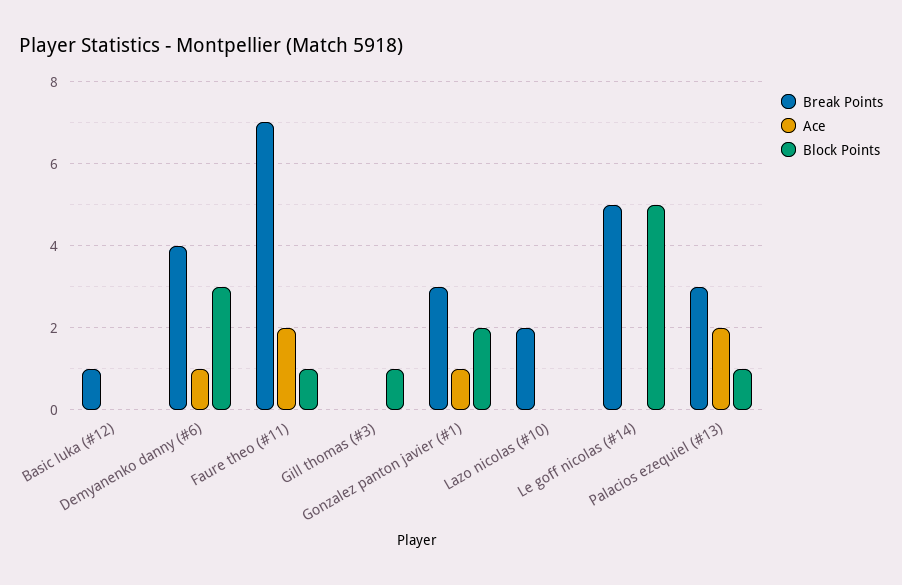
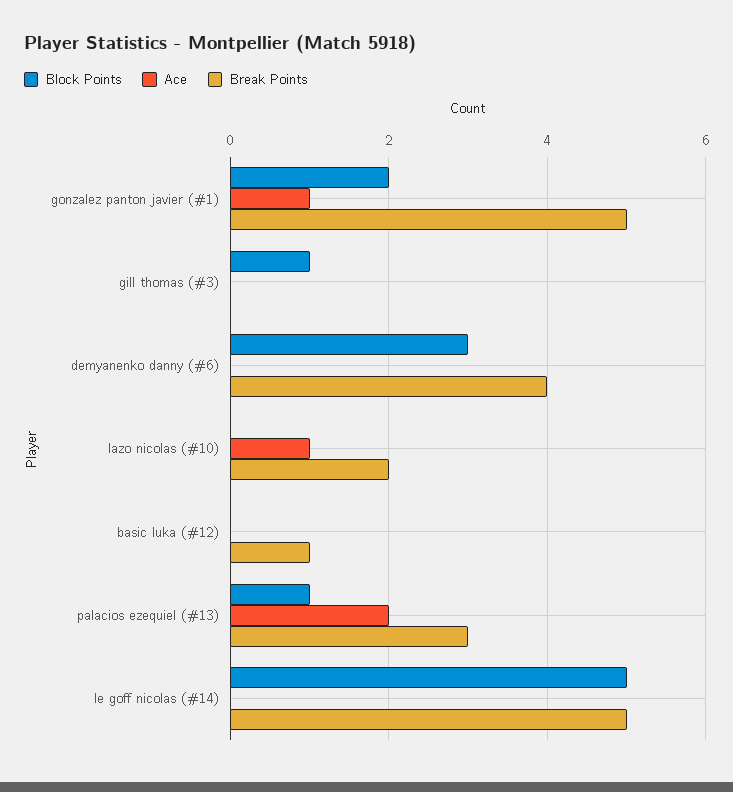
Ace, Demyanenko danny (#6): 1 -> 0
Break Points, Faure theo (#11): 7 -> none
Ace, Faure theo (#11): 2 -> none
Block Points, Faure theo (#11): 1 -> none
Break Points, Gonzalez panton javier (#1): 3 -> 5
Ace, Lazo nicolas (#10): 0 -> 1

